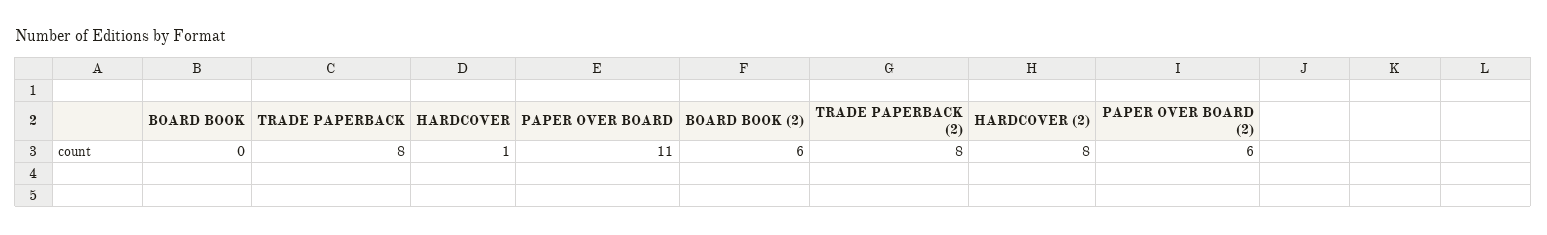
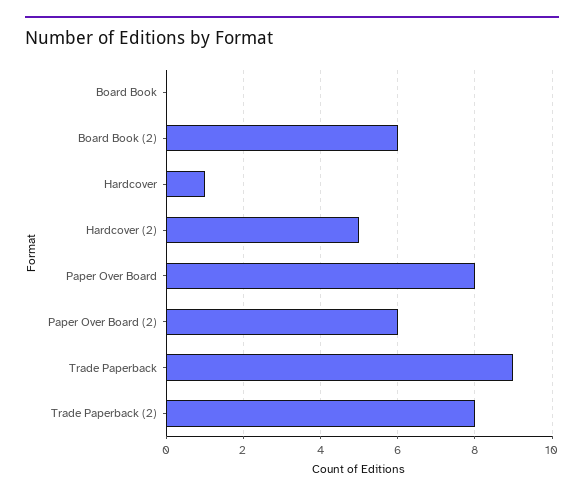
TRADE PAPERBACK: 8 -> 9
PAPER OVER BOARD: 11 -> 8
HARDCOVER (2): 8 -> 5

